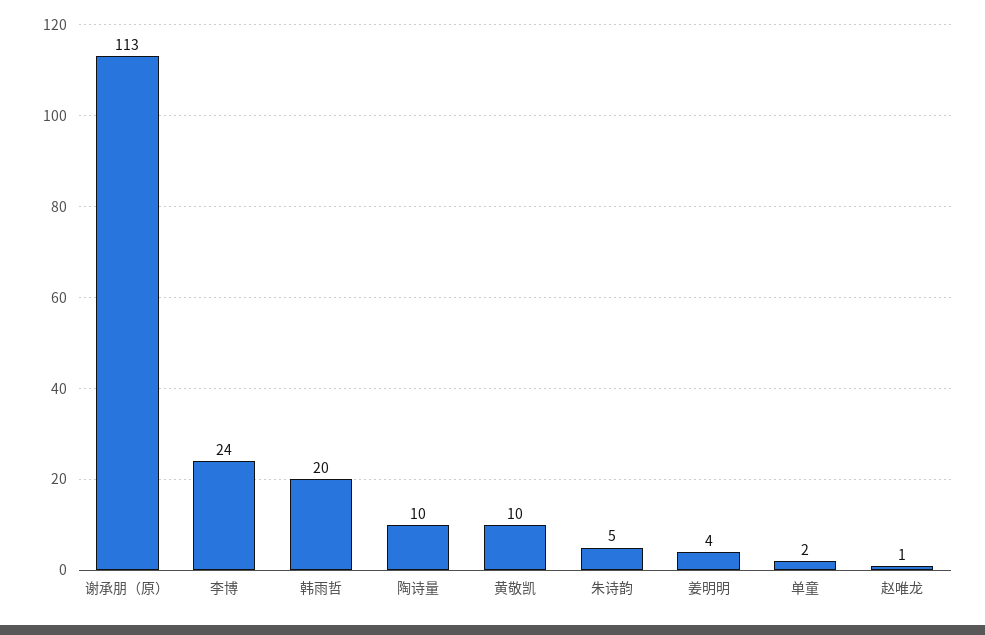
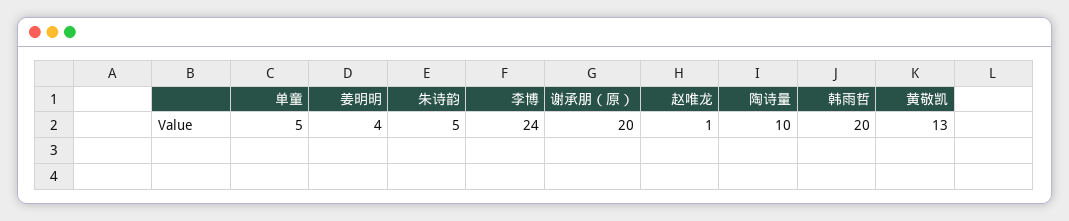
谢承朋（原）: 113 -> 20
黄敬凯: 10 -> 13
单童: 2 -> 5

